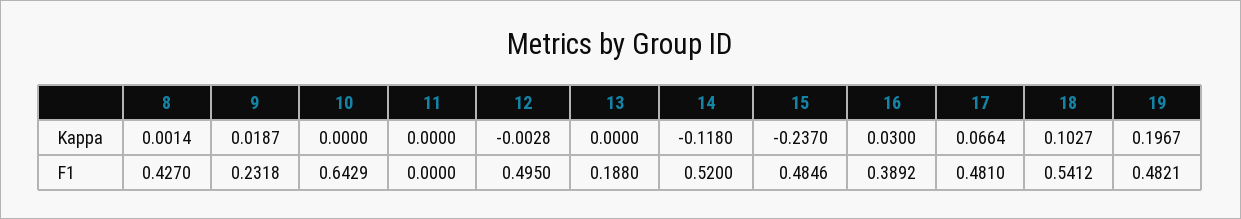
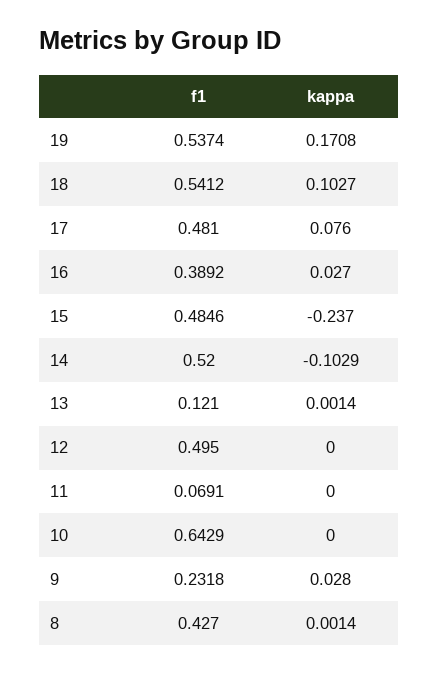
9, Kappa: 0.0187 -> 0.028
12, Kappa: -0.0028 -> 0
13, Kappa: 0 -> 0.0014
14, Kappa: -0.118 -> -0.1029
16, Kappa: 0.03 -> 0.027
17, Kappa: 0.0664 -> 0.076
19, Kappa: 0.1967 -> 0.1708
11, F1: 0 -> 0.0691
13, F1: 0.188 -> 0.121
19, F1: 0.4821 -> 0.5374

